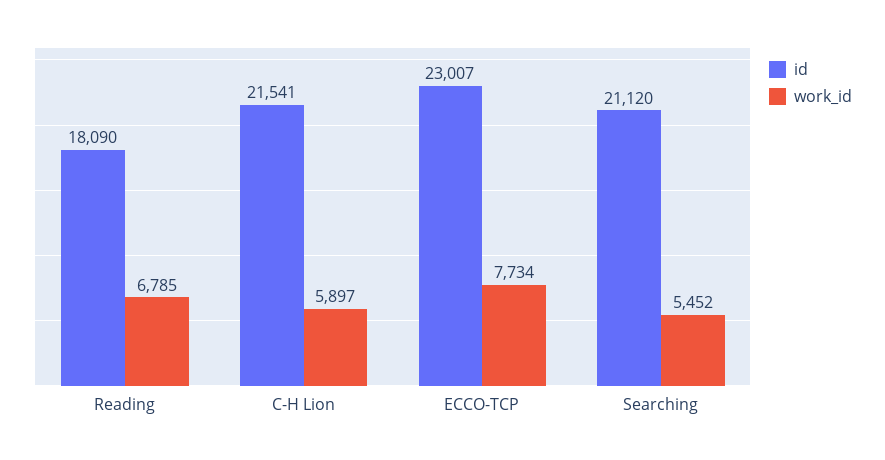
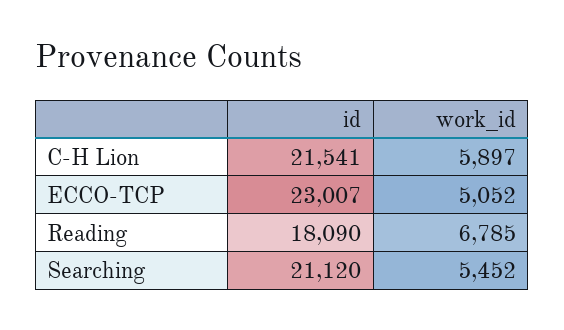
work_id, ECCO-TCP: 7734 -> 5052

